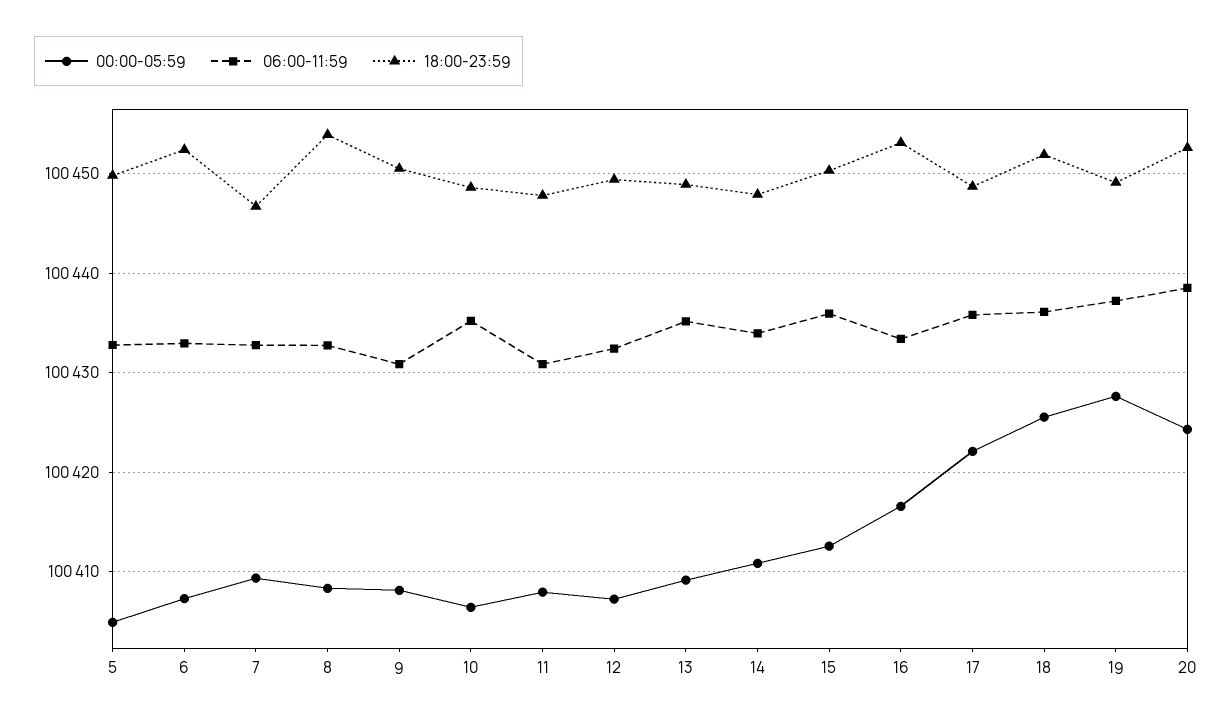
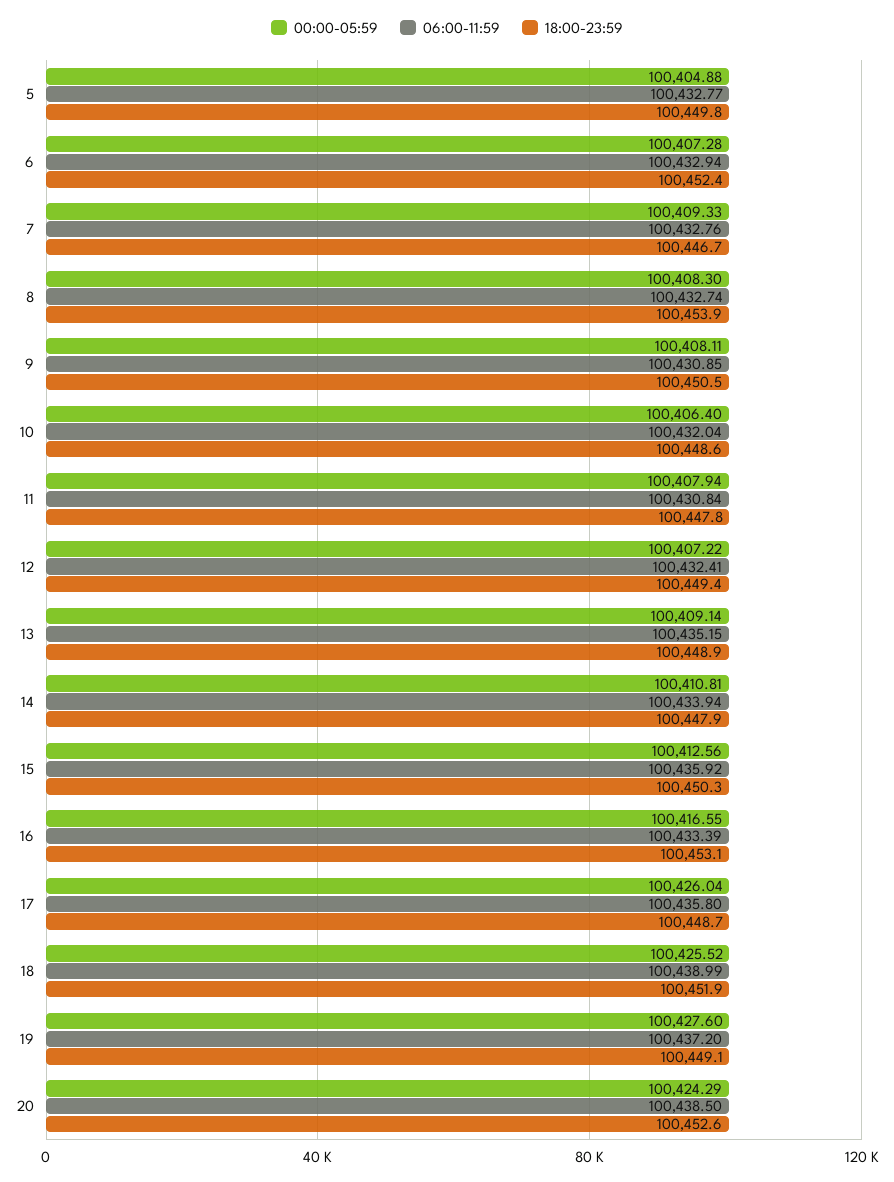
06:00-11:59, 10: 100435 -> 100432.04
00:00-05:59, 17: 100422 -> 100426.04
06:00-11:59, 18: 100436 -> 100438.99

